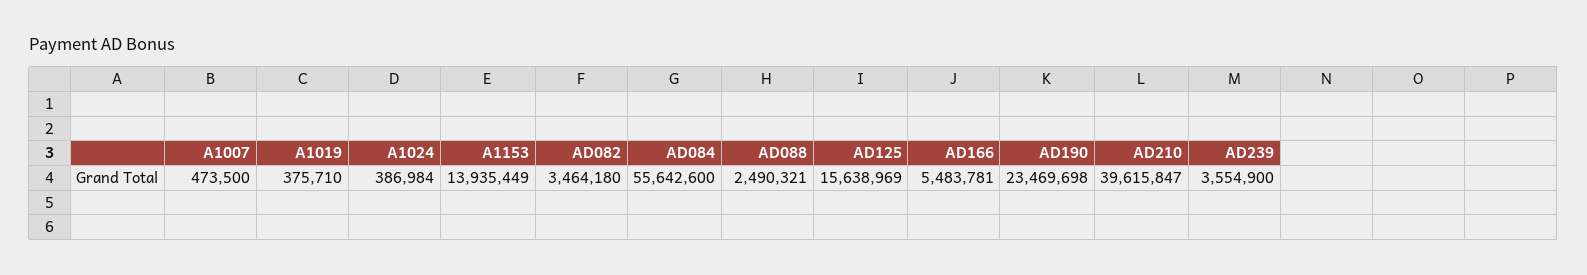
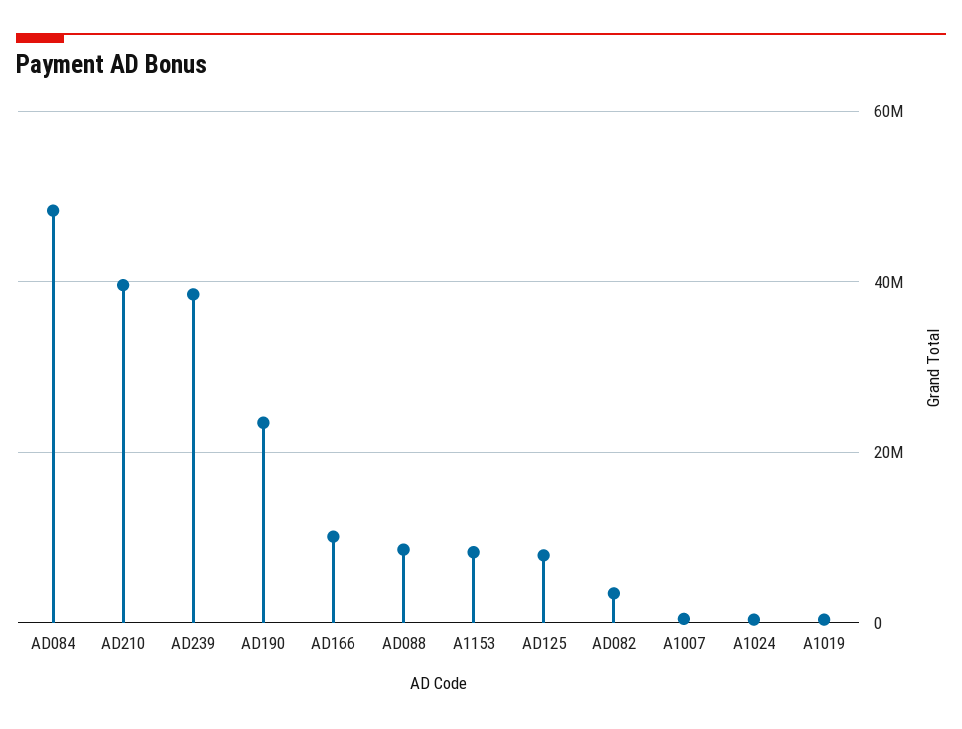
A1153: 13935449 -> 8000000
AD084: 55642600 -> 48000000
AD088: 2490321 -> 8000000
AD125: 15638969 -> 8000000
AD166: 5483781 -> 10000000
AD239: 3554900 -> 38000000

